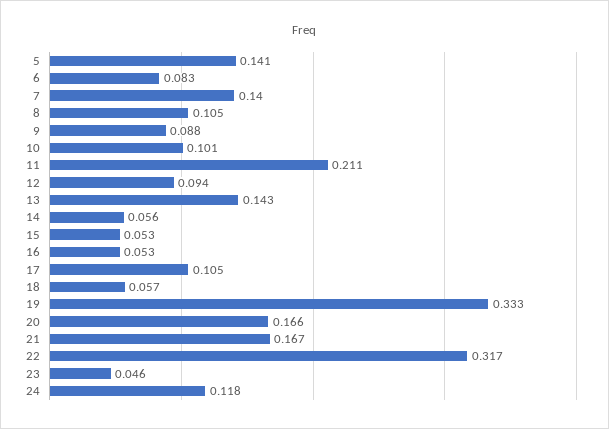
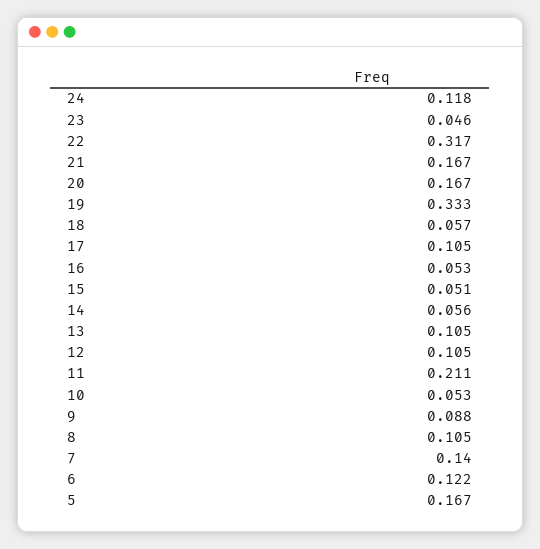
5: 0.141 -> 0.167
6: 0.083 -> 0.122
10: 0.101 -> 0.053
12: 0.094 -> 0.105
13: 0.143 -> 0.105
15: 0.053 -> 0.051
20: 0.166 -> 0.167

